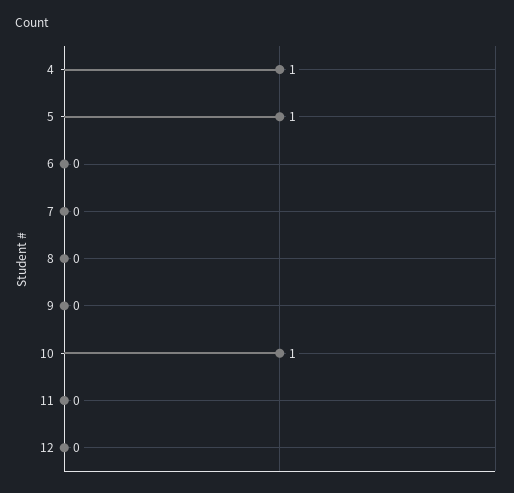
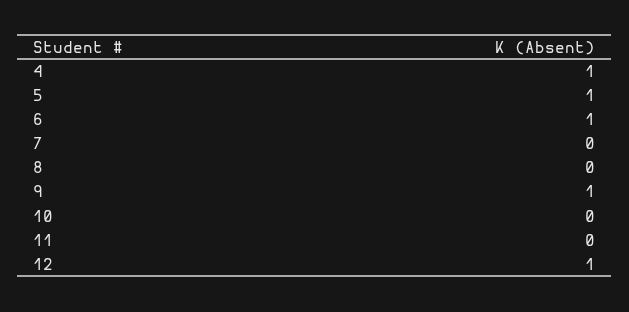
6: 0 -> 1
9: 0 -> 1
10: 1 -> 0
12: 0 -> 1

